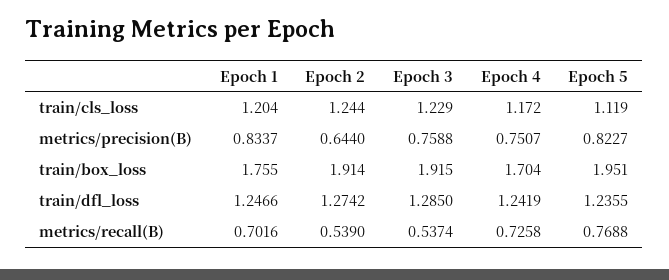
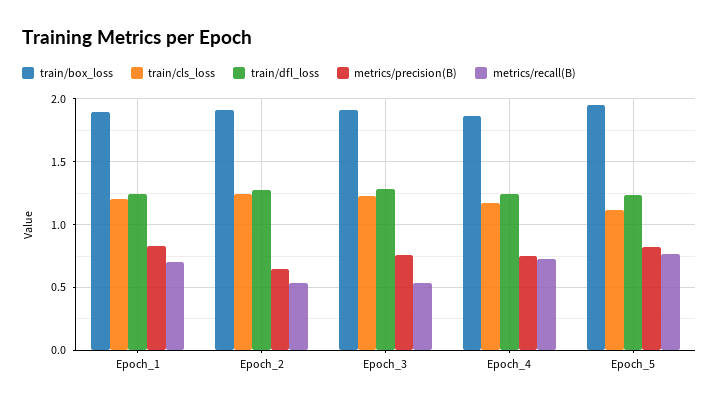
train/box_loss, Epoch 1: 1.755 -> 1.9
train/box_loss, Epoch 4: 1.704 -> 1.85

